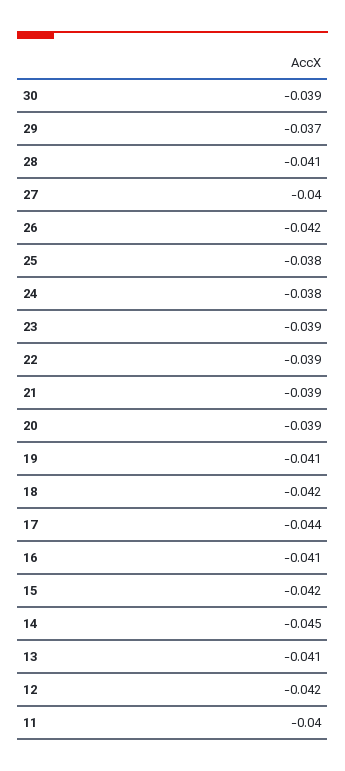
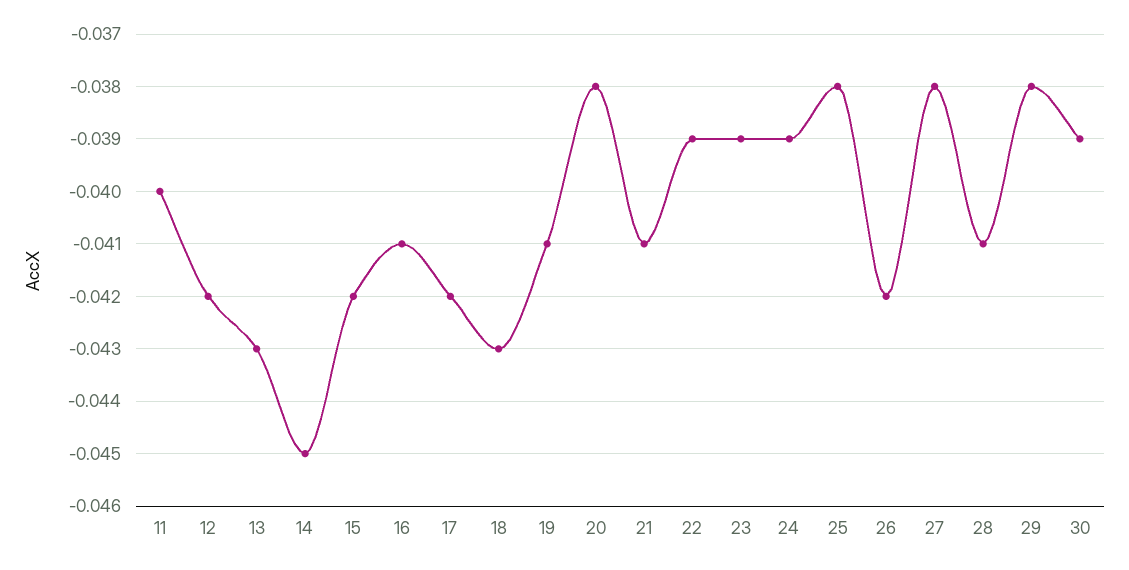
29: -0.037 -> -0.038
27: -0.04 -> -0.038
24: -0.038 -> -0.039
21: -0.039 -> -0.041
20: -0.039 -> -0.038
18: -0.042 -> -0.043
17: -0.044 -> -0.042
13: -0.041 -> -0.043

